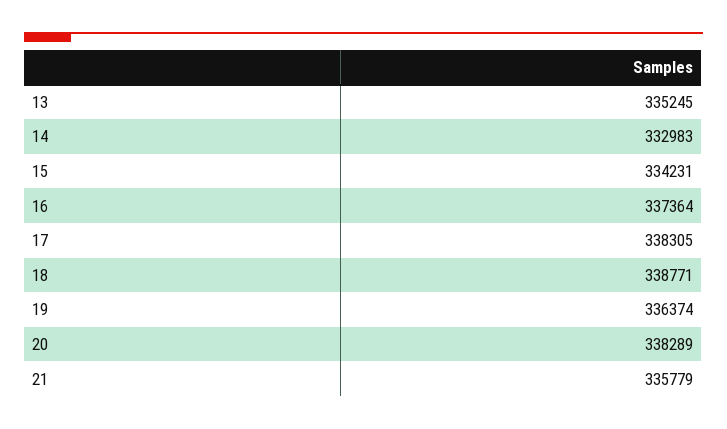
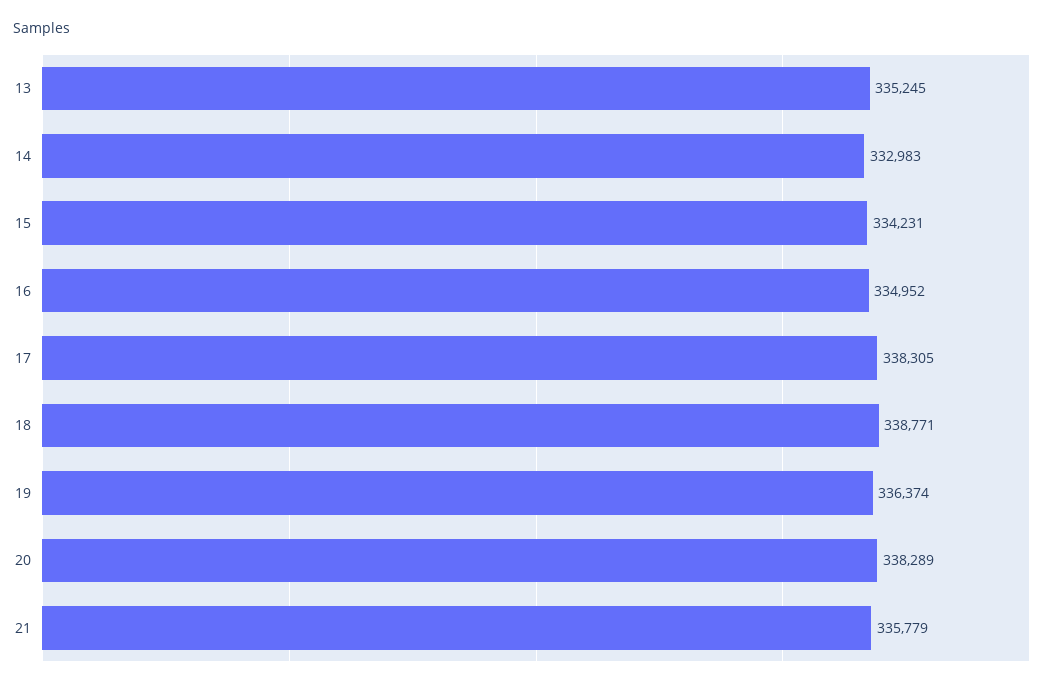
16: 337364 -> 334952

